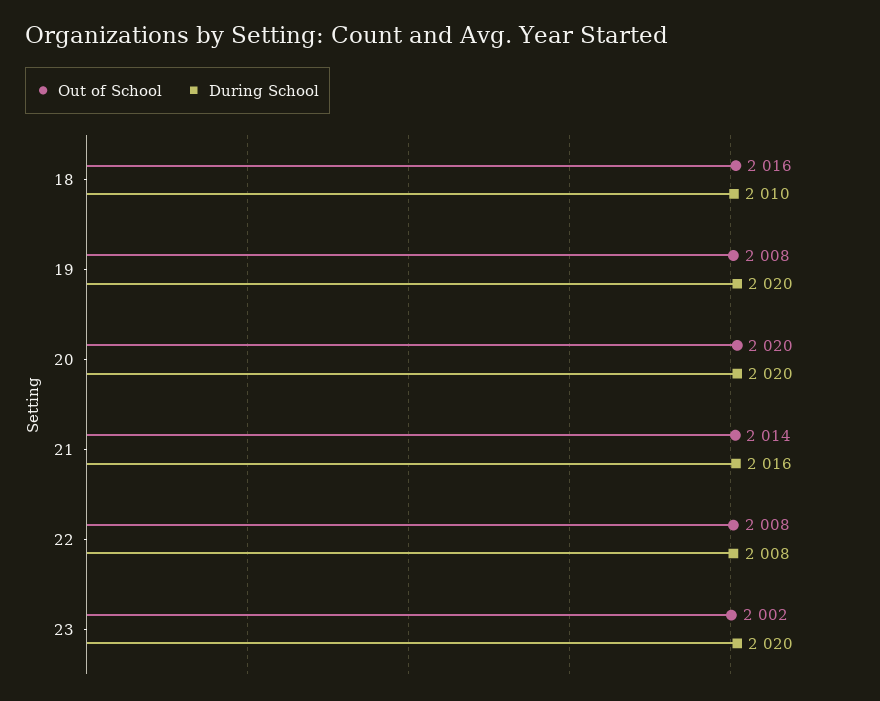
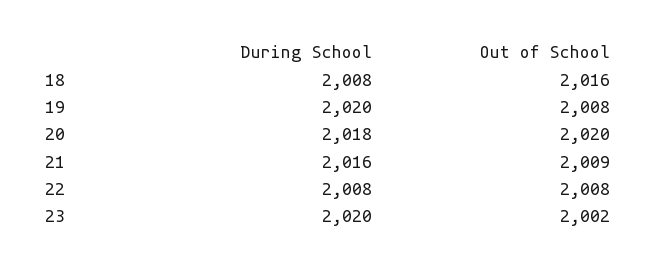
During School, 18: 2010 -> 2008
During School, 20: 2020 -> 2018
Out of School, 21: 2014 -> 2009

